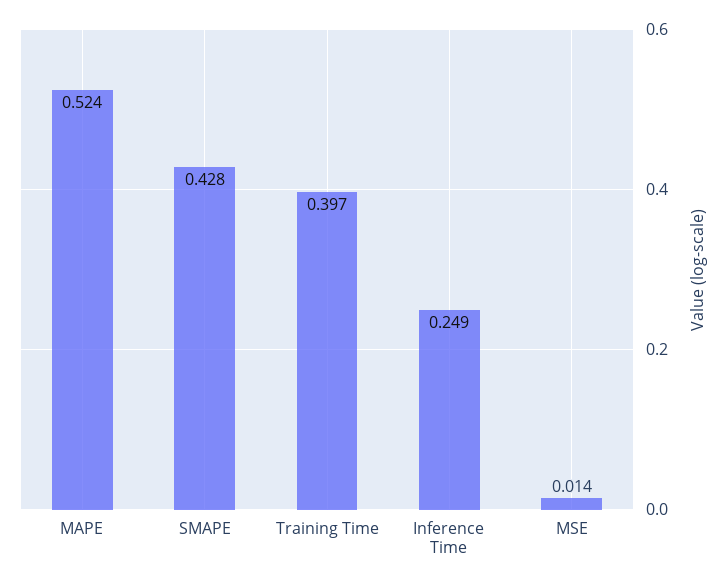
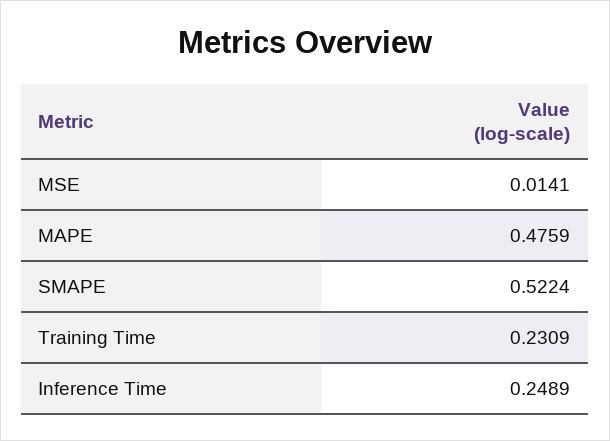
MAPE: 0.524 -> 0.4759
SMAPE: 0.428 -> 0.5224
Training Time: 0.397 -> 0.2309

